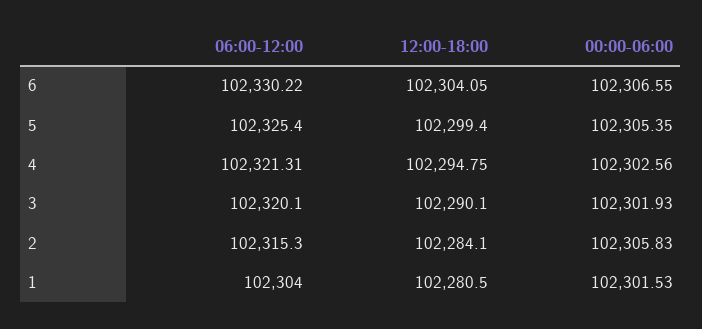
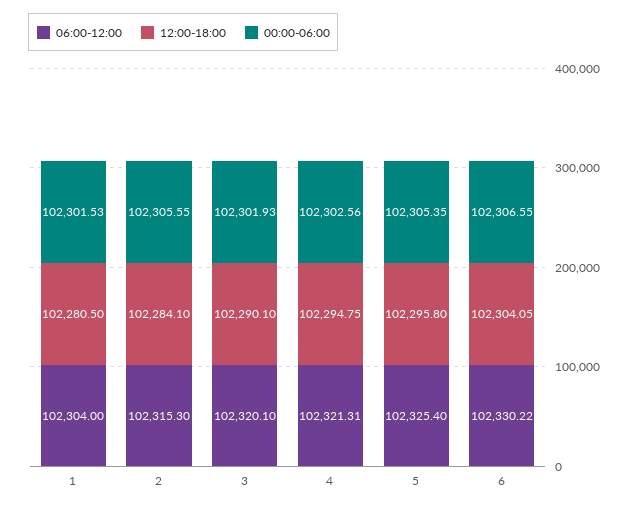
12:00-18:00, 5: 102299.4 -> 102295.8
00:00-06:00, 2: 102305.83 -> 102305.55

